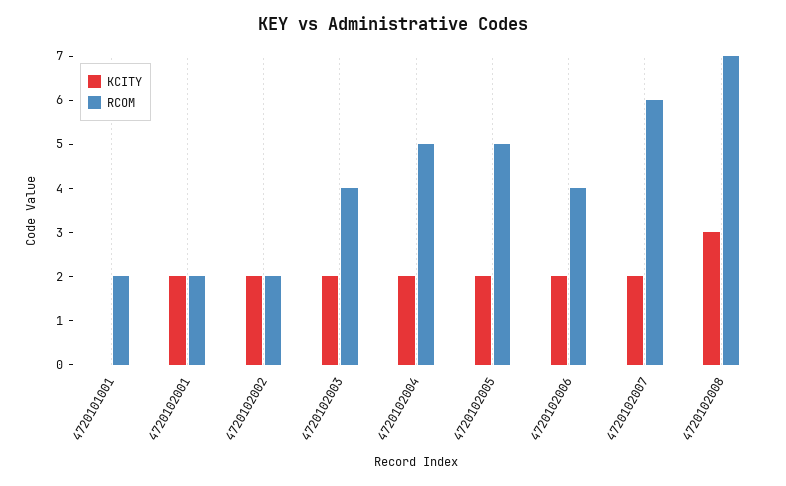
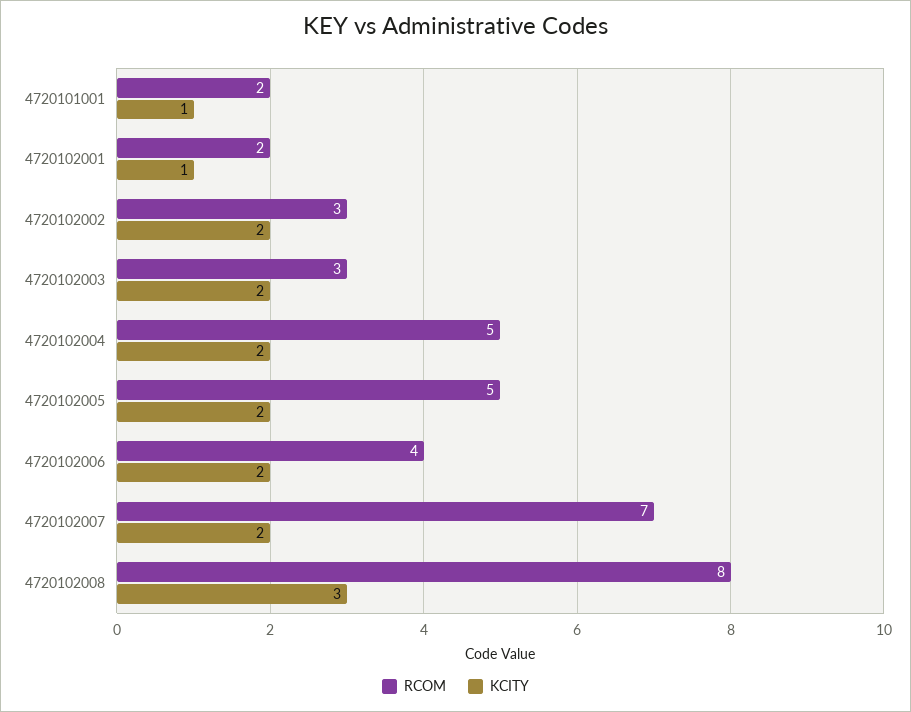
KCITY, 4720101001: 0 -> 1
KCITY, 4720102001: 2 -> 1
RCOM, 4720102002: 2 -> 3
RCOM, 4720102003: 4 -> 3
RCOM, 4720102007: 6 -> 7
RCOM, 4720102008: 7 -> 8

